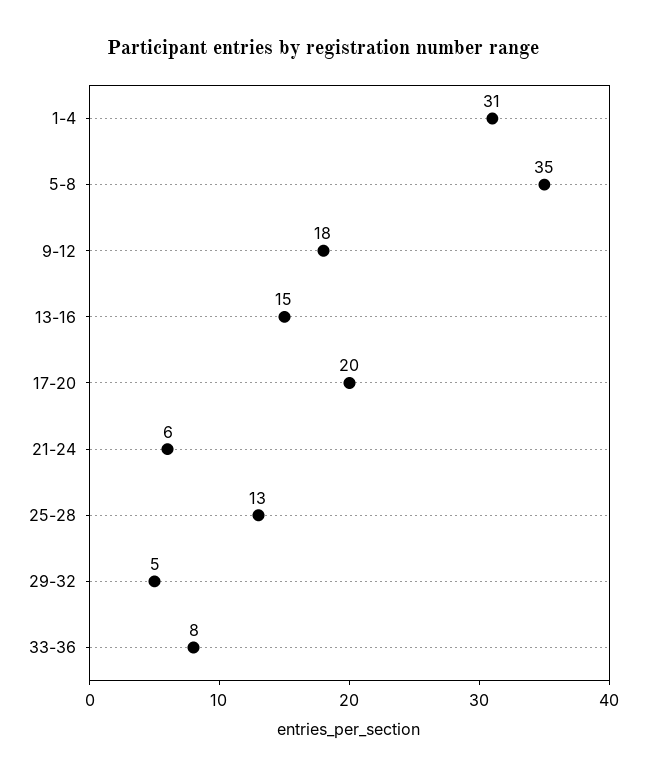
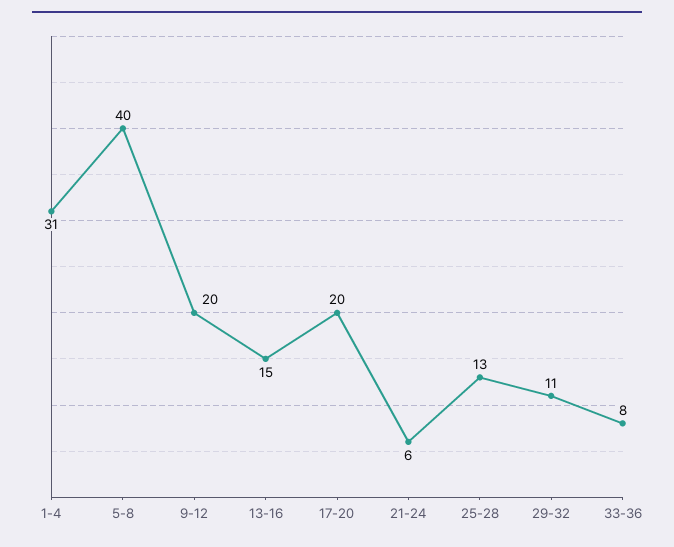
5-8: 35 -> 40
9-12: 18 -> 20
29-32: 5 -> 11

